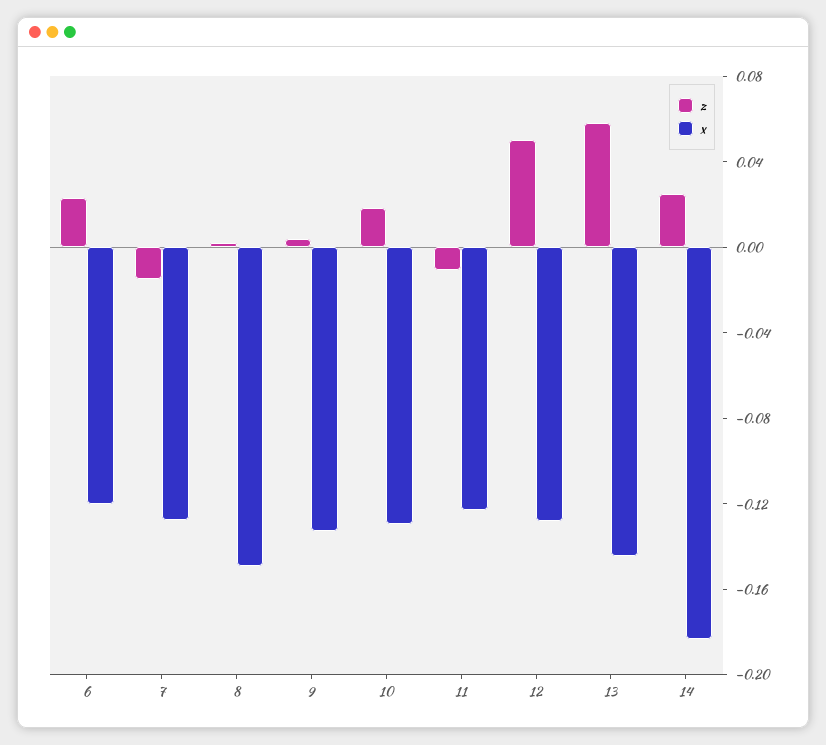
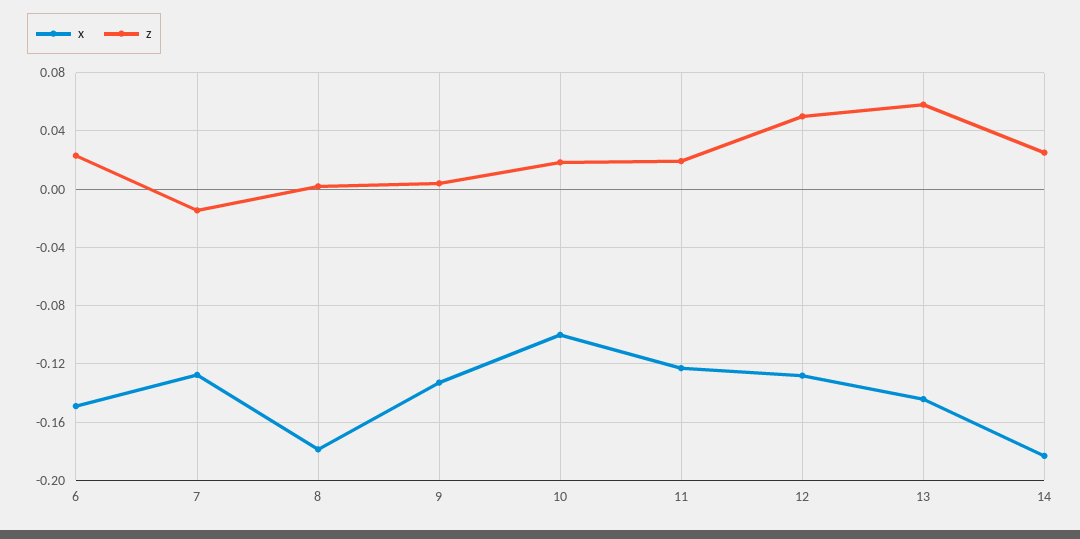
x, 6: -0.12 -> -0.15
x, 8: -0.15 -> -0.18
x, 10: -0.13 -> -0.1
z, 11: -0.01 -> 0.02

